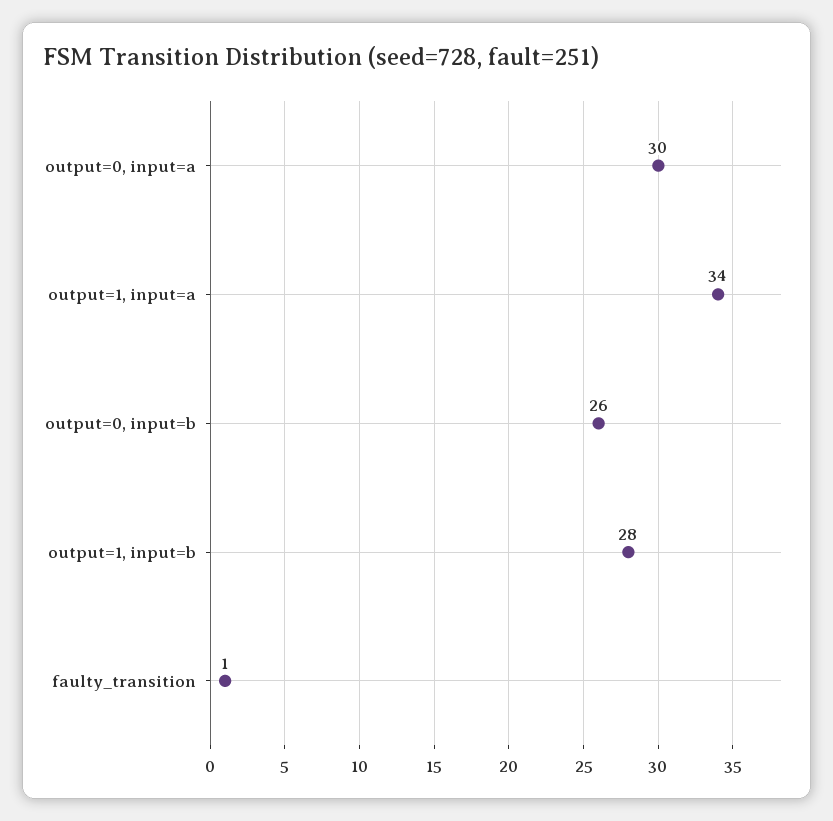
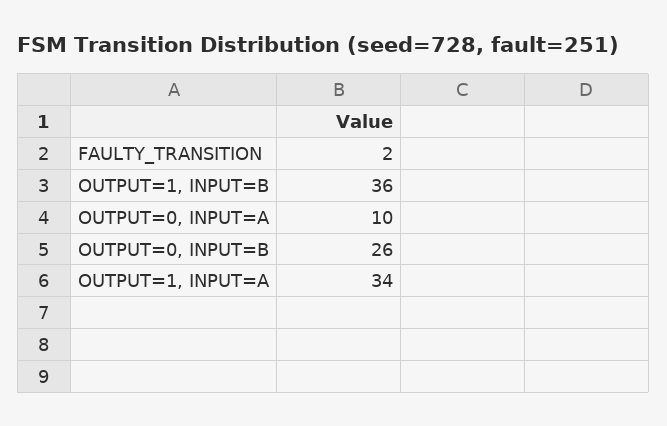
output=0, input=a: 30 -> 10
output=1, input=b: 28 -> 36
faulty_transition: 1 -> 2

